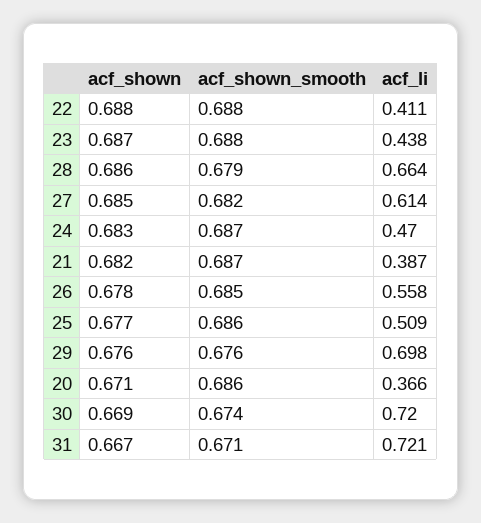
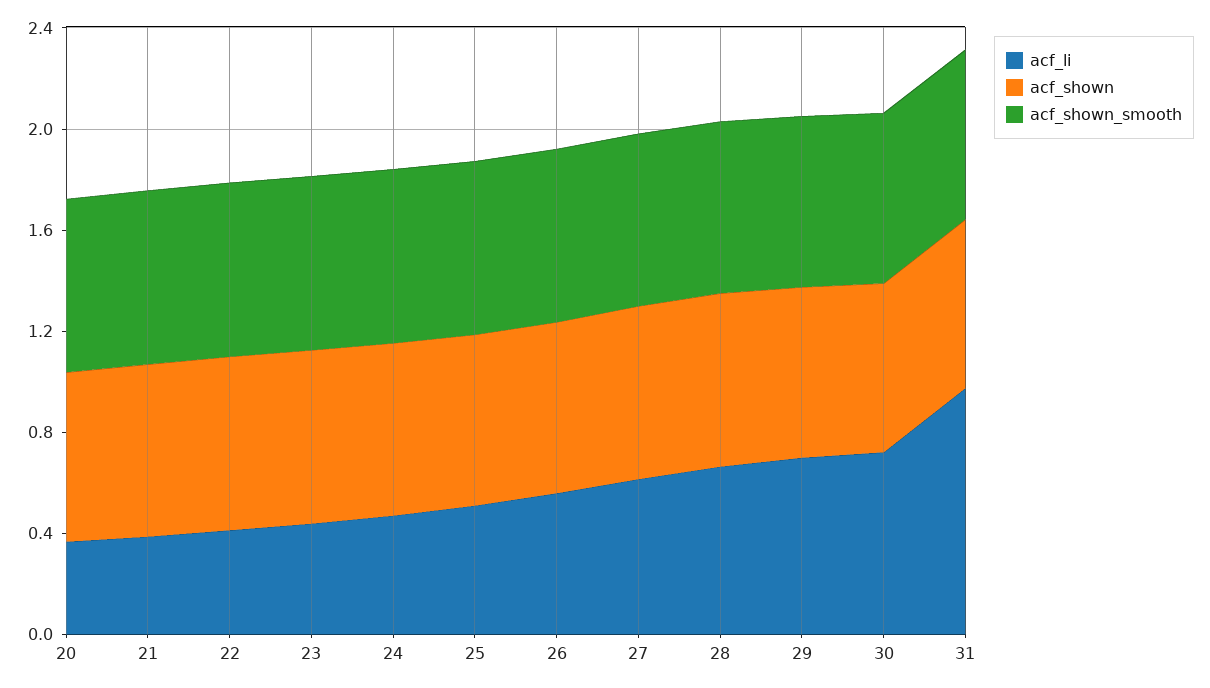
acf_li, 31: 0.721 -> 1

